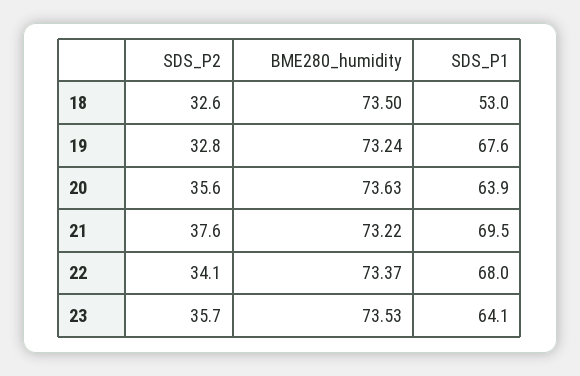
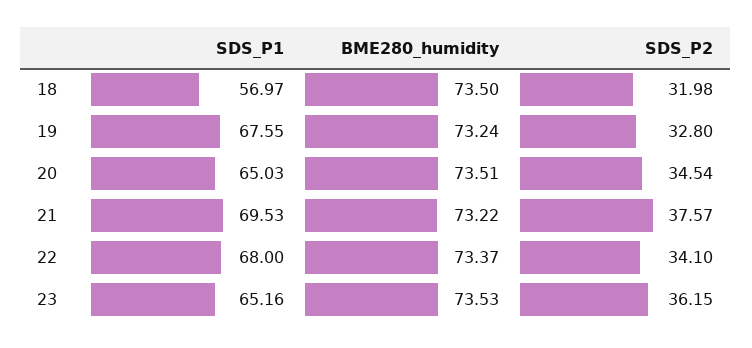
SDS_P2, 18: 32.6 -> 31.98
SDS_P1, 18: 53 -> 56.97
SDS_P2, 20: 35.6 -> 34.54
BME280_humidity, 20: 73.63 -> 73.51
SDS_P1, 20: 63.9 -> 65.03
SDS_P2, 23: 35.7 -> 36.15
SDS_P1, 23: 64.1 -> 65.16

